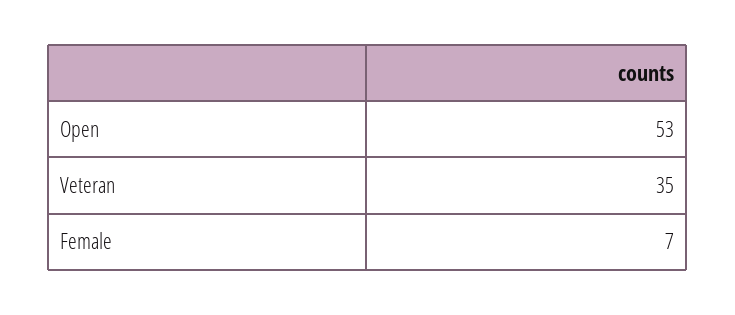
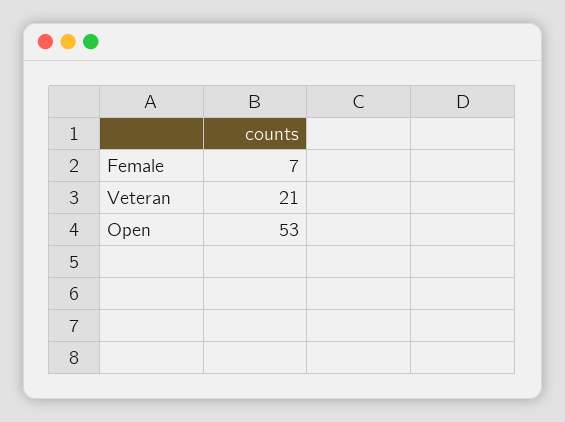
Veteran: 35 -> 21

